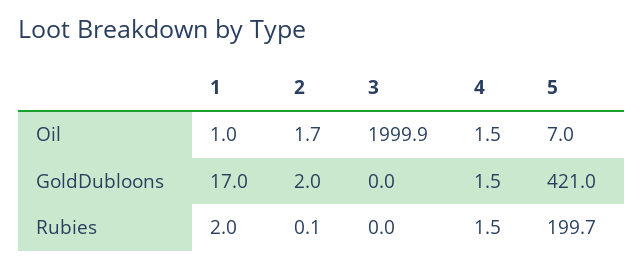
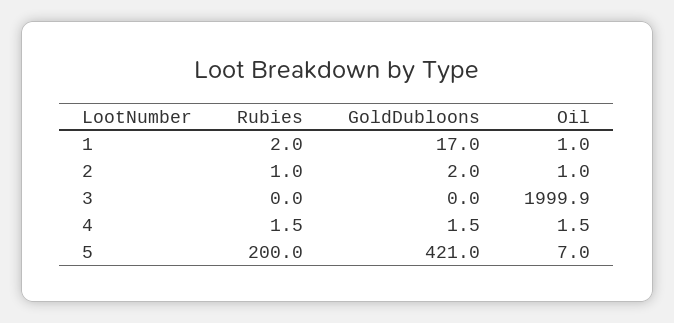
2, Oil: 1.7 -> 1
2, Rubies: 0.1 -> 1
5, Rubies: 199.7 -> 200

